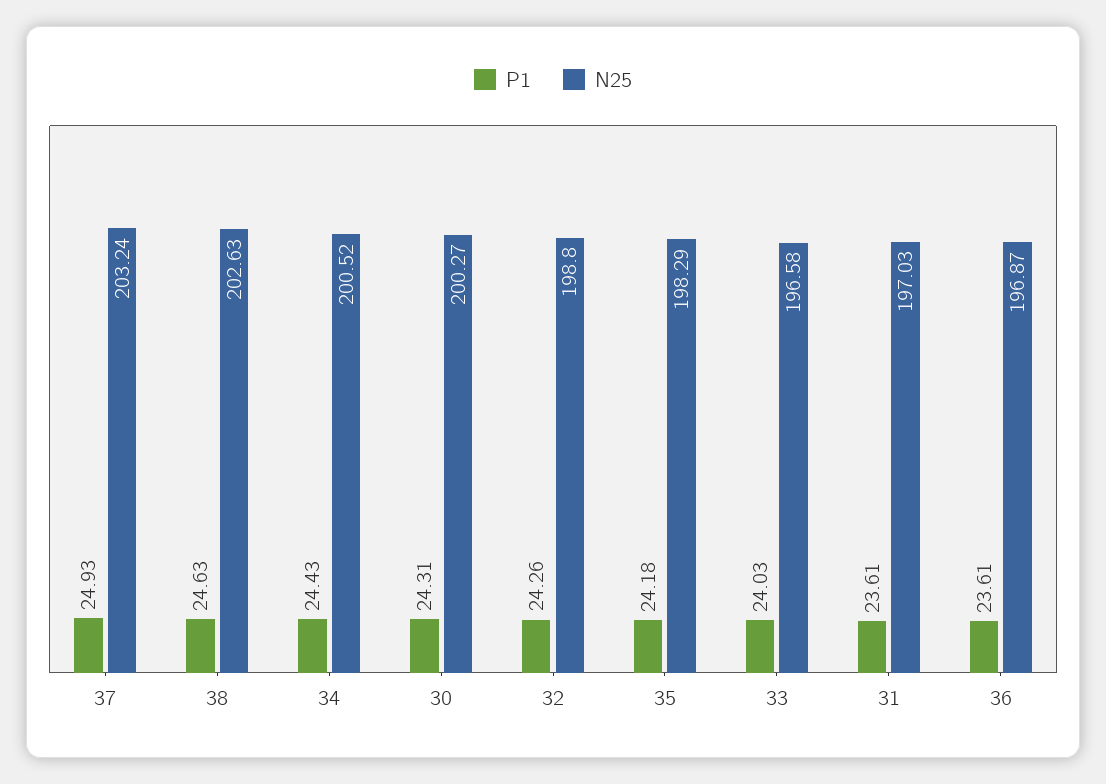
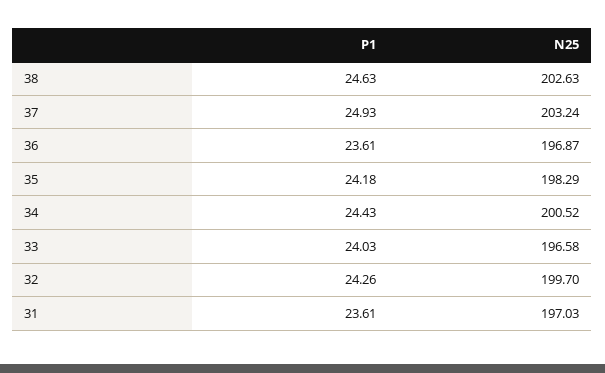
P1, 30: 24.31 -> none
N25, 30: 200.27 -> none
N25, 32: 198.8 -> 199.7

